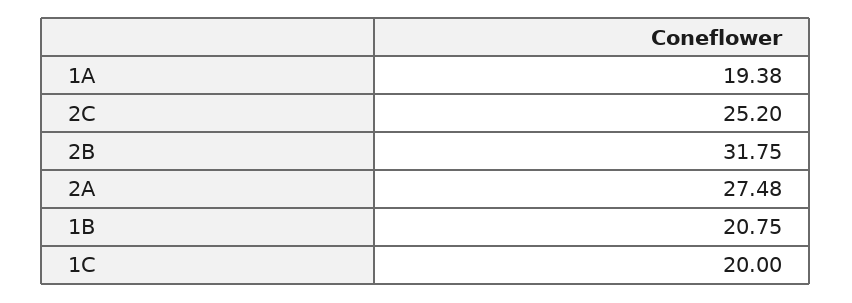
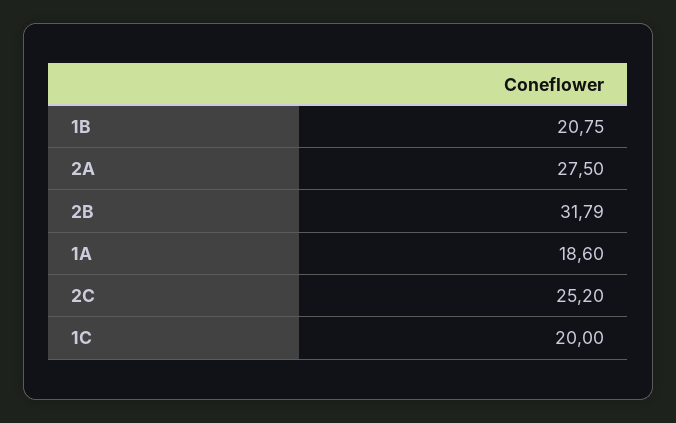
1A: 19.38 -> 18.6
2B: 31.75 -> 31.79
2A: 27.48 -> 27.5

